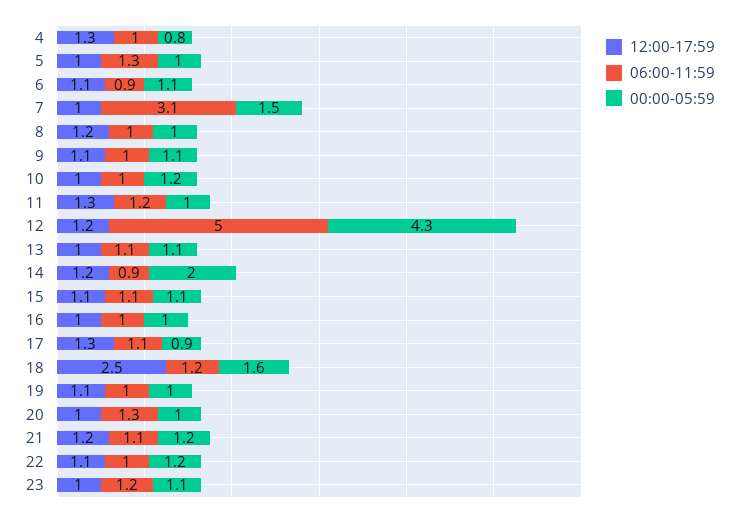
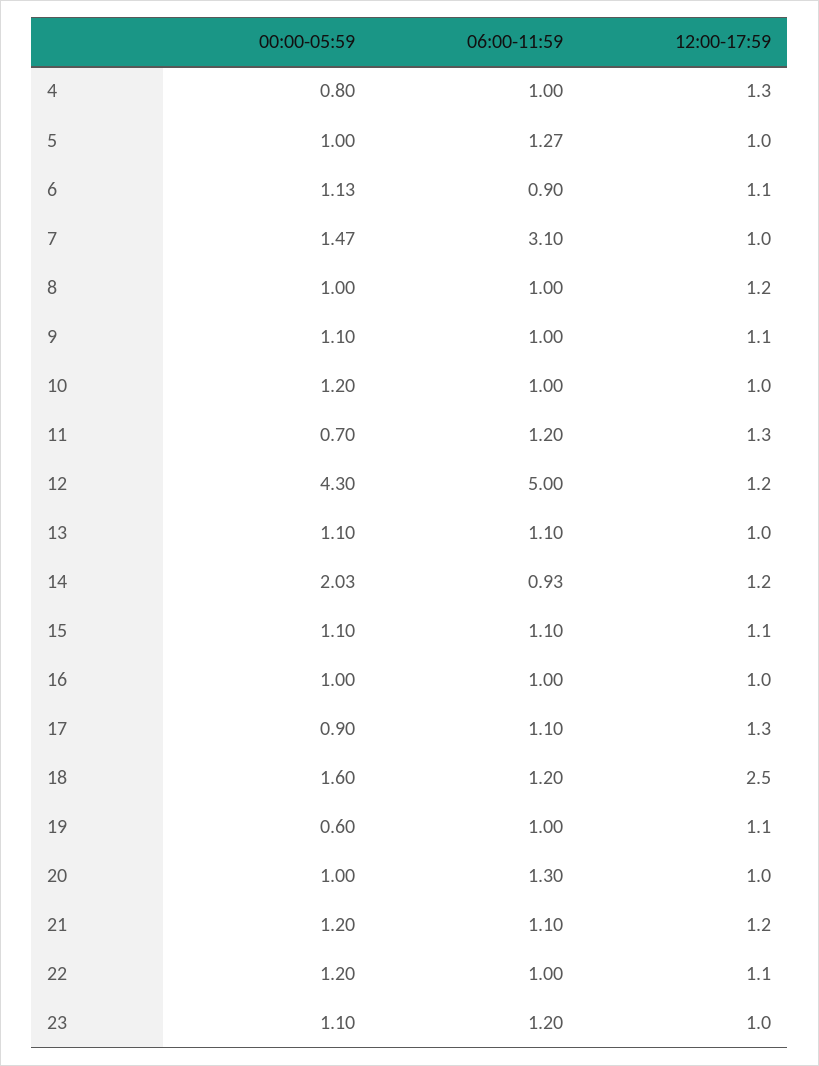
00:00-05:59, 11: 1 -> 0.7
00:00-05:59, 19: 1 -> 0.6

